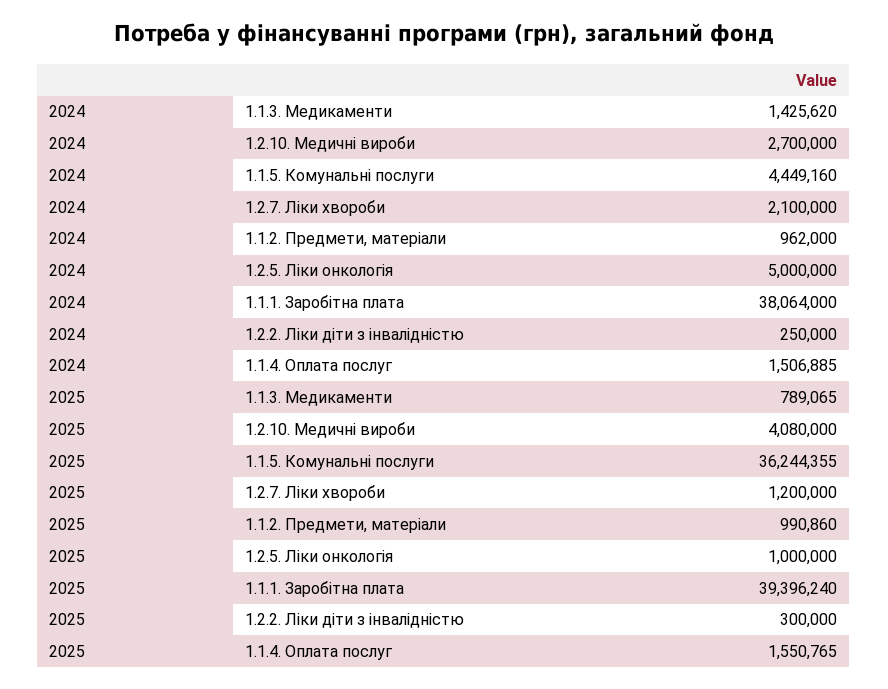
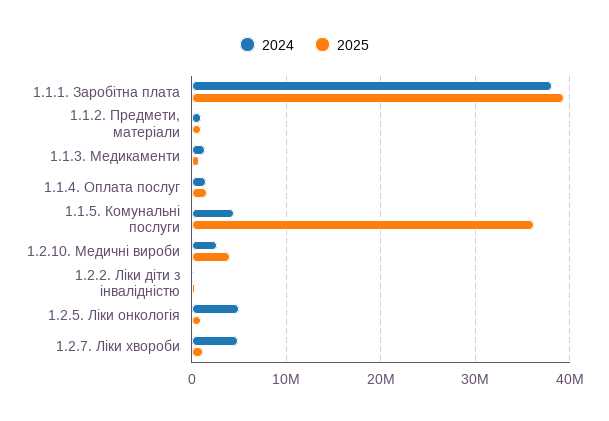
2024, 1.2.7. Ліки хвороби: 2100000 -> 5000000

